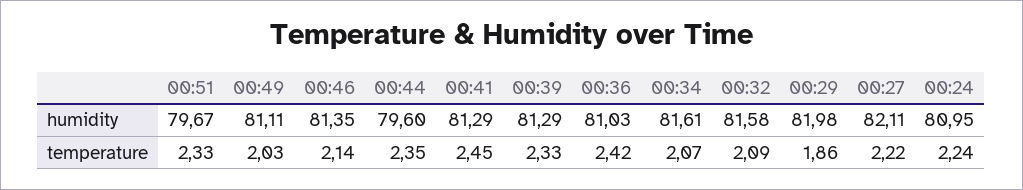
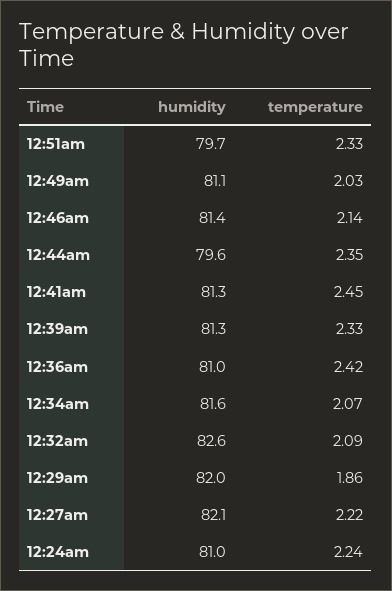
00:32, humidity: 81.58 -> 82.6

